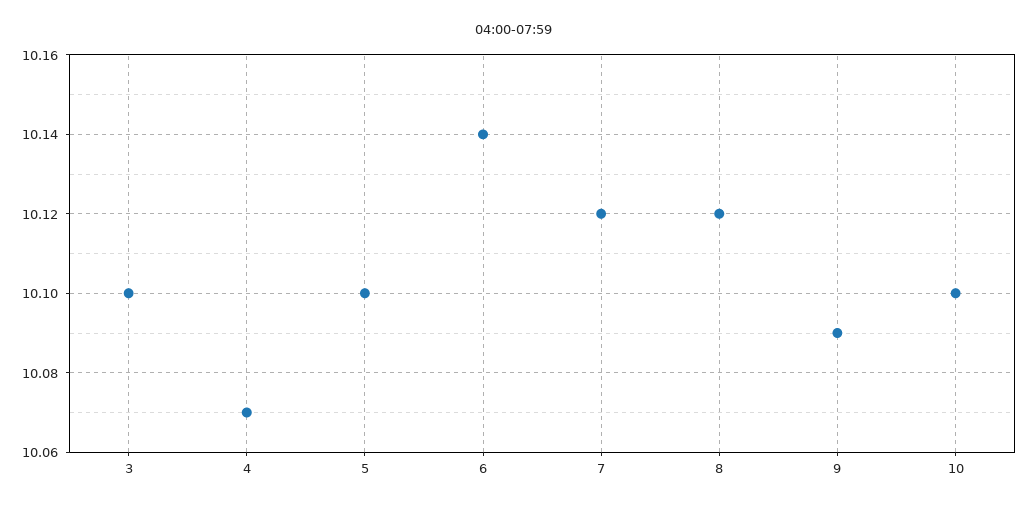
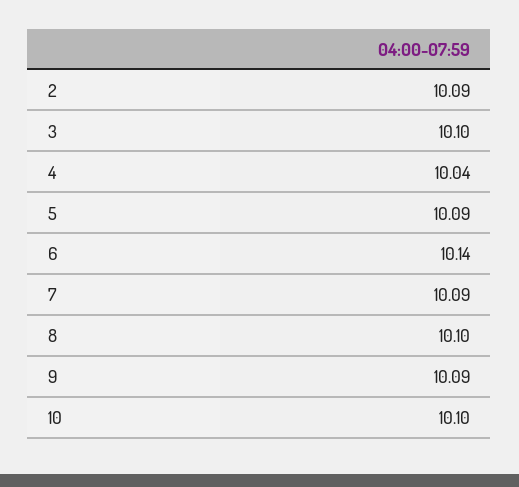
4: 10.07 -> 10.04
5: 10.1 -> 10.09
7: 10.12 -> 10.09
8: 10.12 -> 10.1
2: none -> 10.09

